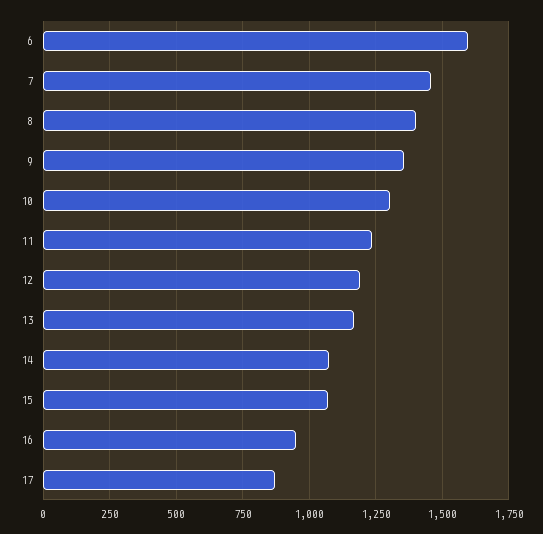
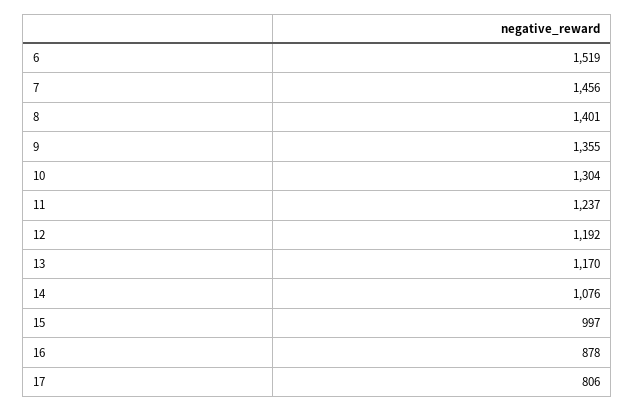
6: 1600 -> 1519
15: 1075 -> 997
16: 950 -> 878
17: 875 -> 806

